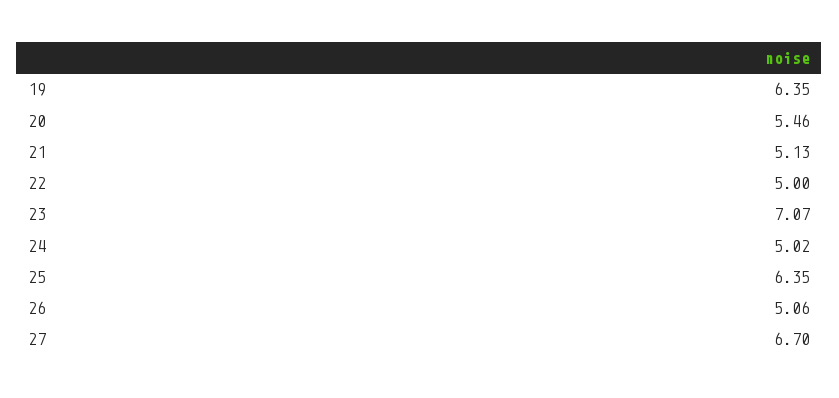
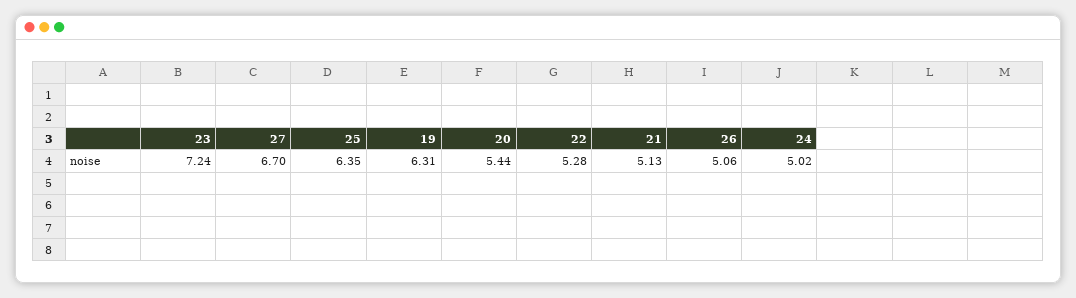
19: 6.35 -> 6.31
20: 5.46 -> 5.44
22: 5 -> 5.28
23: 7.07 -> 7.24

